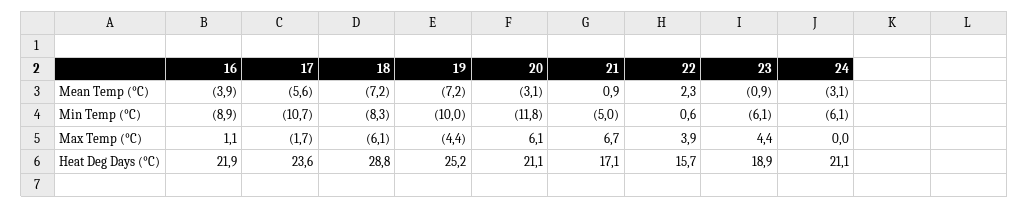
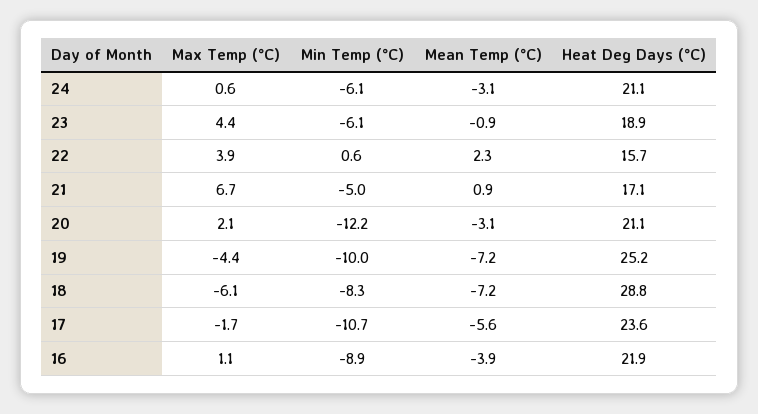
20, Min Temp (°C): -11.8 -> -12.2
20, Max Temp (°C): 6.1 -> 2.1
24, Max Temp (°C): 0 -> 0.6

